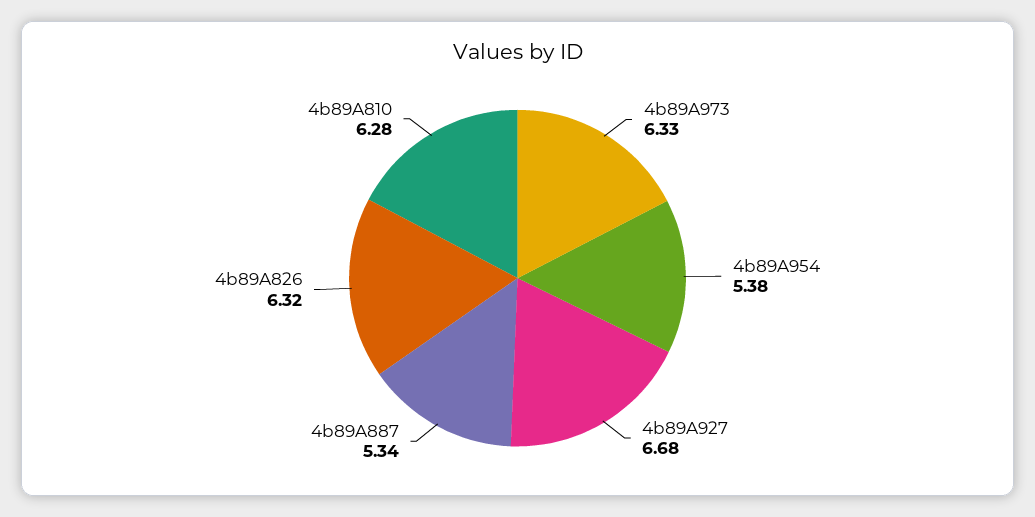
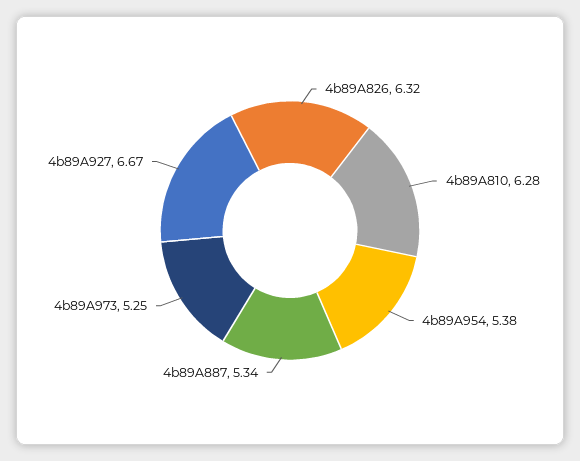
4b89A973: 6.33 -> 5.25
4b89A927: 6.68 -> 6.67

